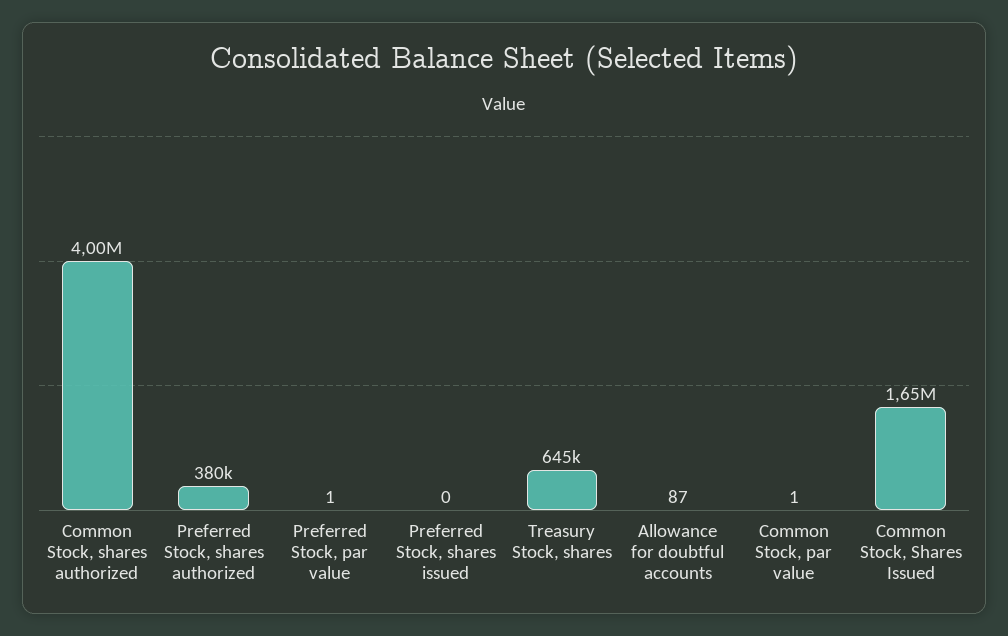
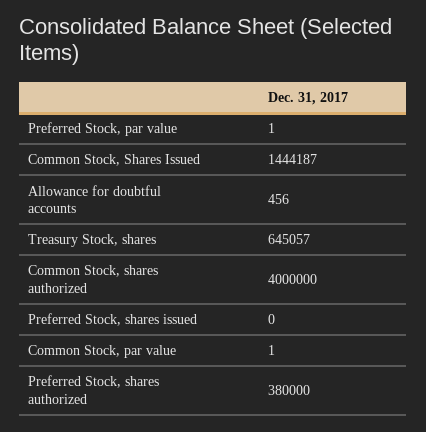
Allowance for doubtful accounts: 87 -> 456
Common Stock, Shares Issued: 1650000 -> 1444187

